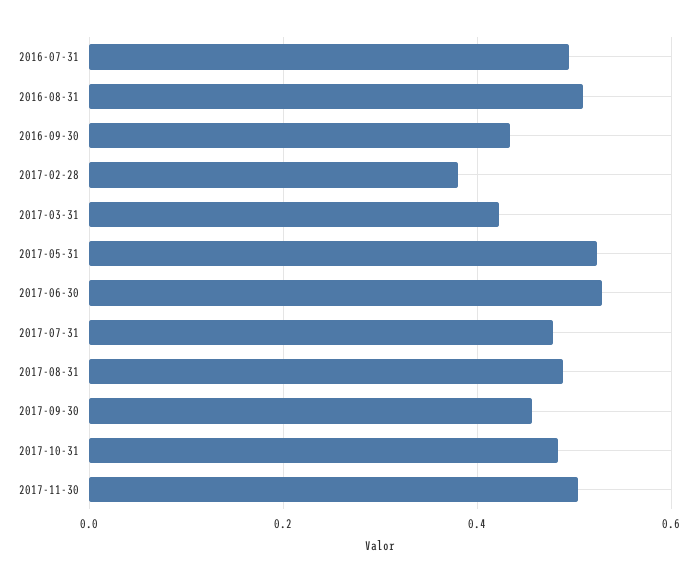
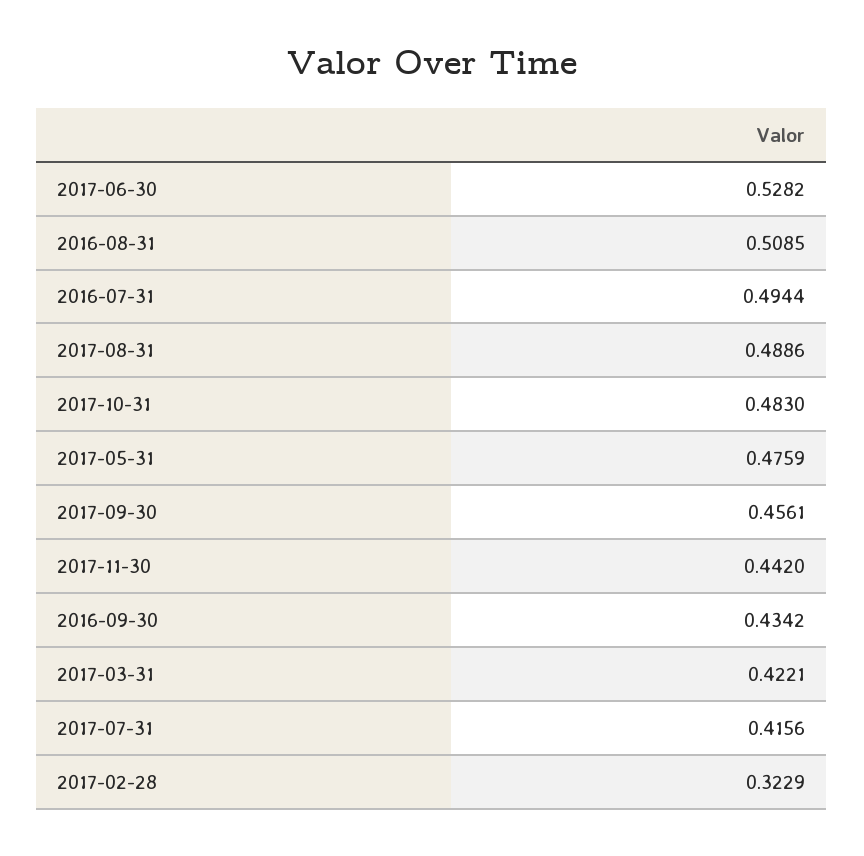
2017-02-28: 0.38 -> 0.3229
2017-05-31: 0.52 -> 0.4759
2017-07-31: 0.48 -> 0.4156
2017-11-30: 0.5 -> 0.442

